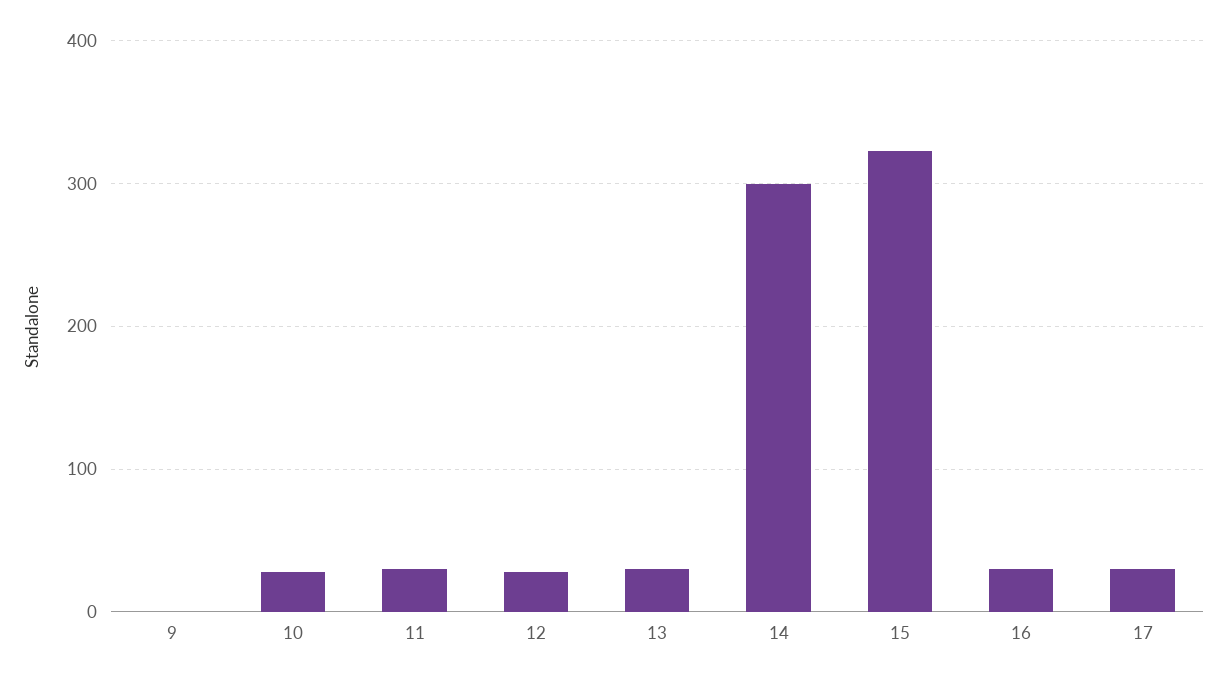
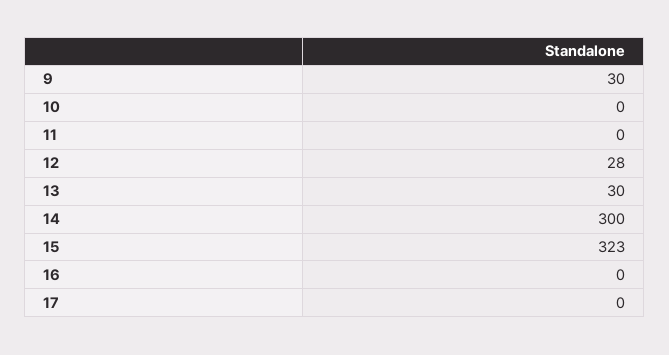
9: 0 -> 30
10: 30 -> 0
11: 30 -> 0
16: 30 -> 0
17: 30 -> 0

